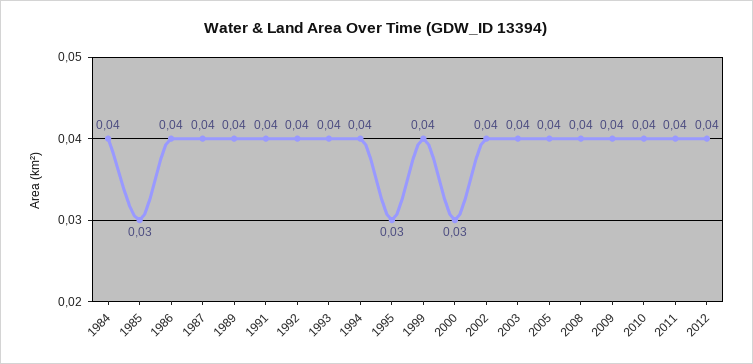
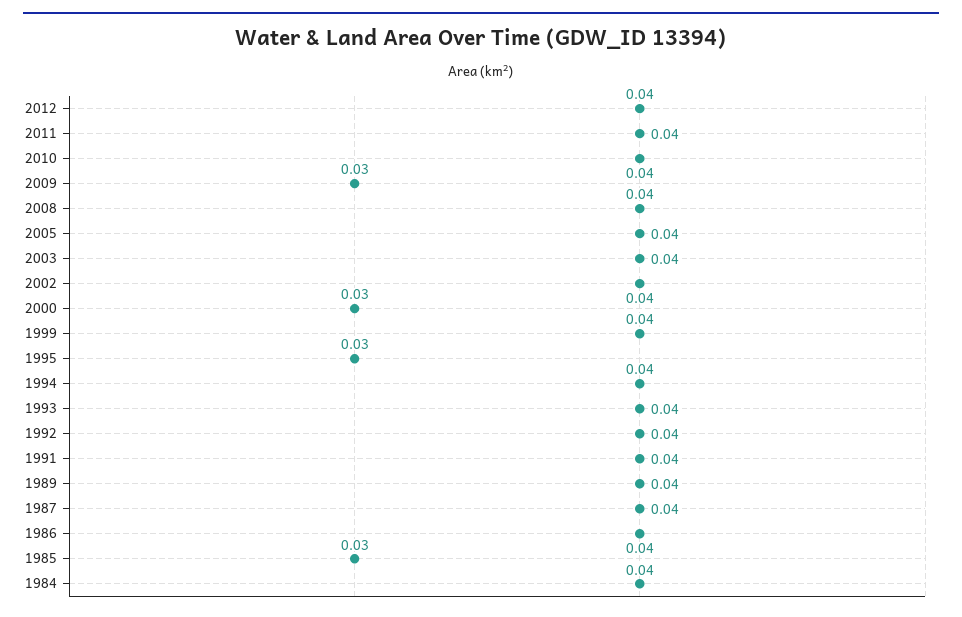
2009: 0.04 -> 0.03

